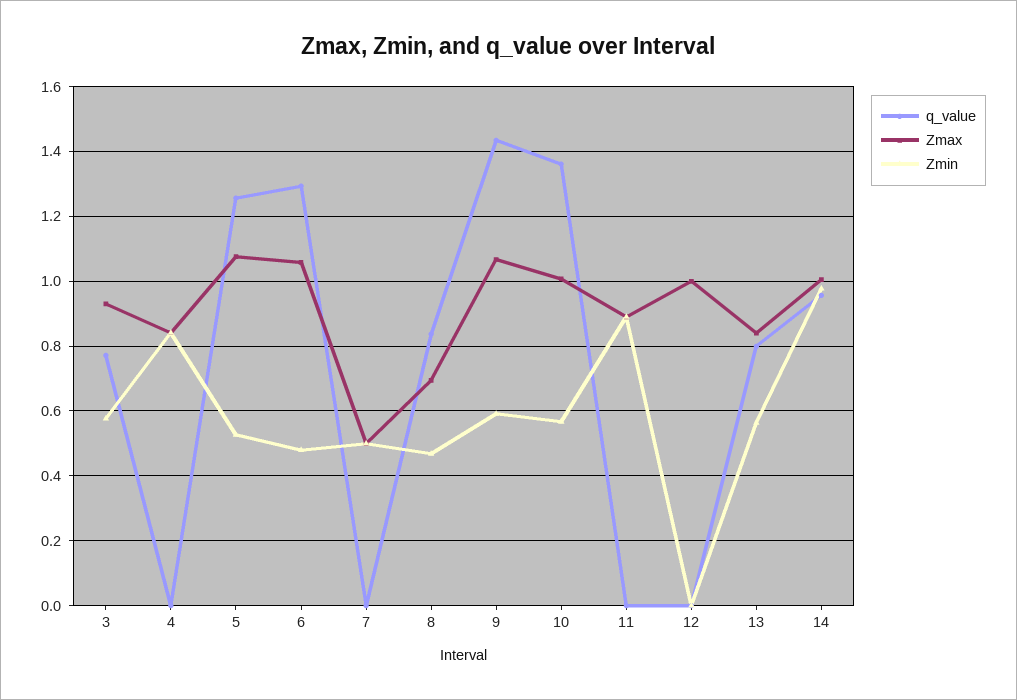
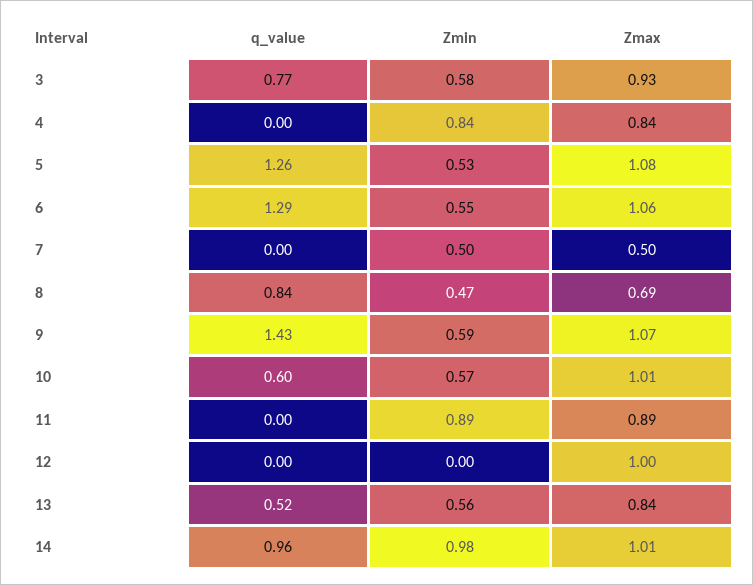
Zmin, 6: 0.48 -> 0.55
q_value, 10: 1.36 -> 0.6
q_value, 13: 0.8 -> 0.52

